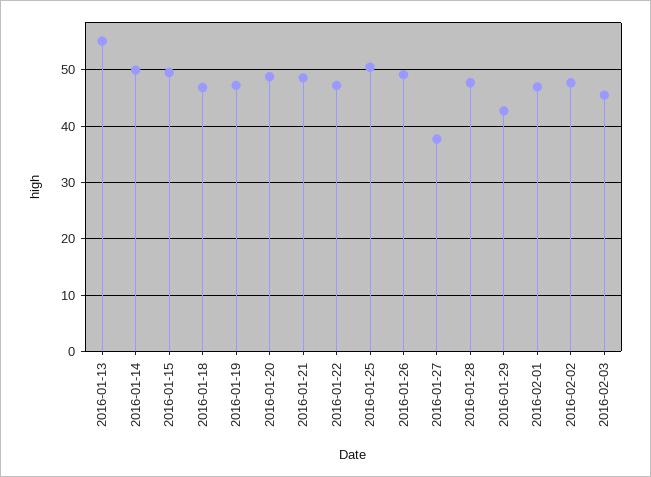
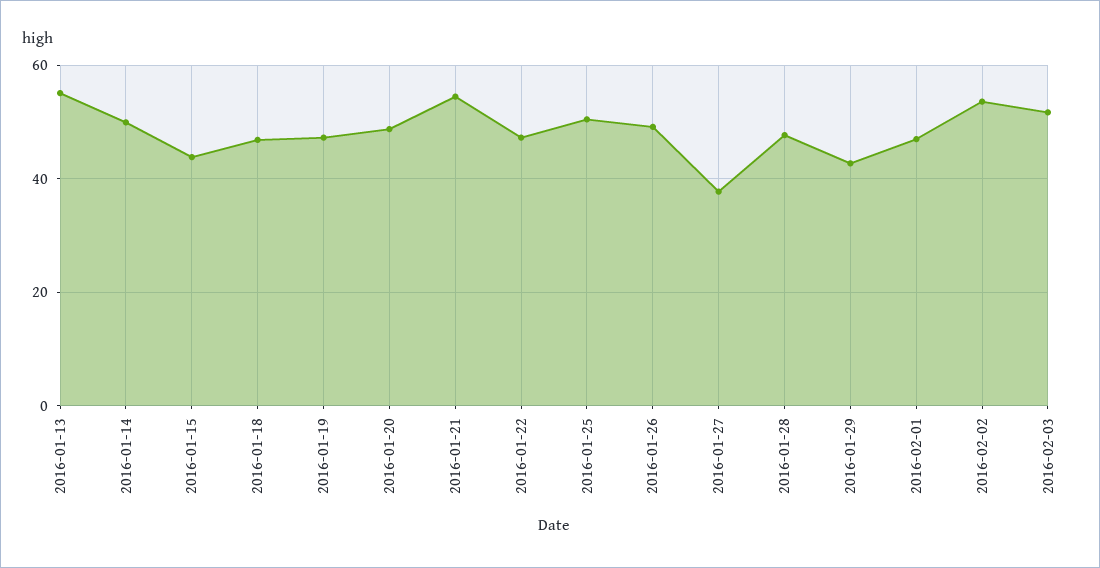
2016-01-15: 50 -> 44
2016-01-21: 48 -> 54
2016-02-02: 48 -> 54
2016-02-03: 46 -> 52

